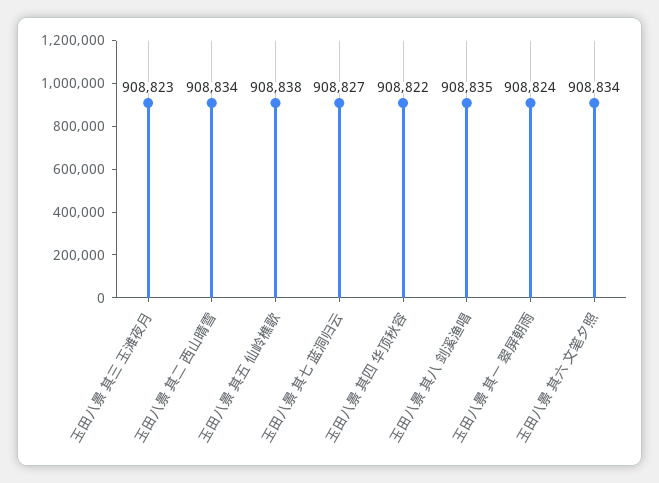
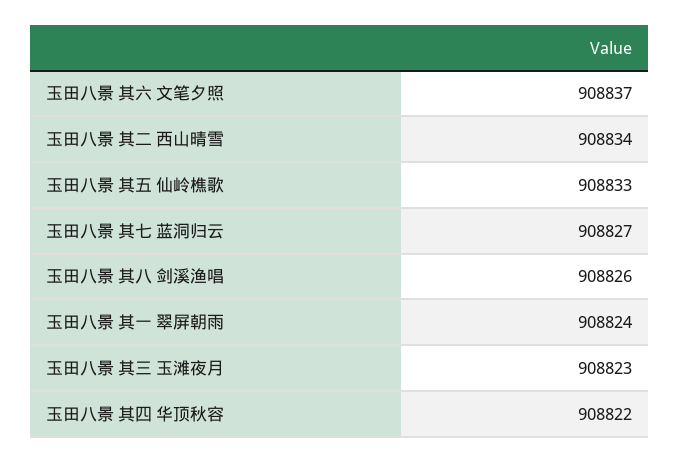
玉田八景 其五 仙岭樵歌: 908838 -> 908833
玉田八景 其八 剑溪渔唱: 908835 -> 908826
玉田八景 其六 文笔夕照: 908834 -> 908837

